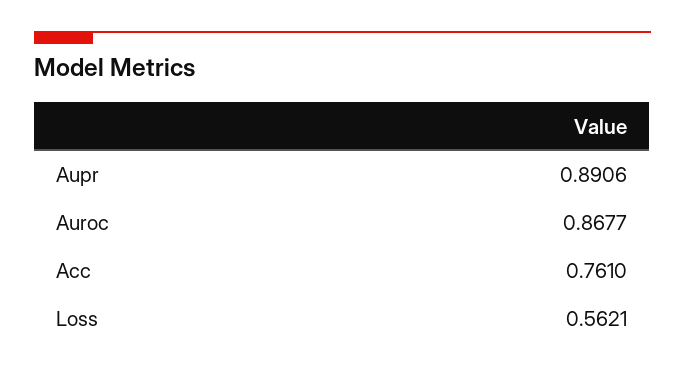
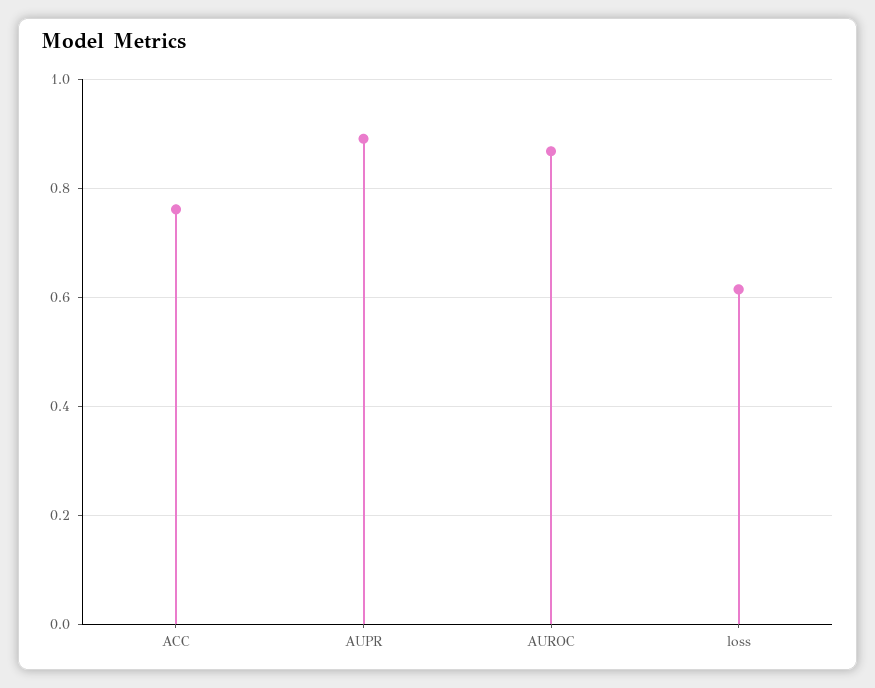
Loss: 0.5621 -> 0.62

